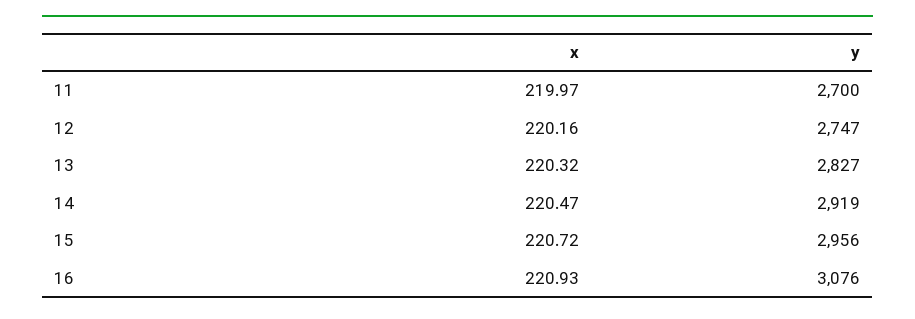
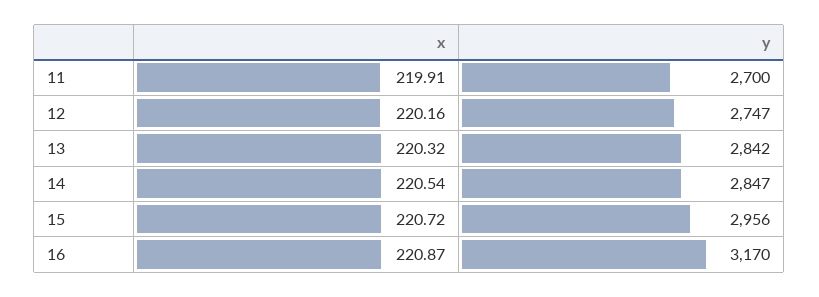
x, 11: 219.97 -> 219.91
y, 13: 2827 -> 2842
x, 14: 220.47 -> 220.54
y, 14: 2919 -> 2847
x, 16: 220.93 -> 220.87
y, 16: 3076 -> 3170

